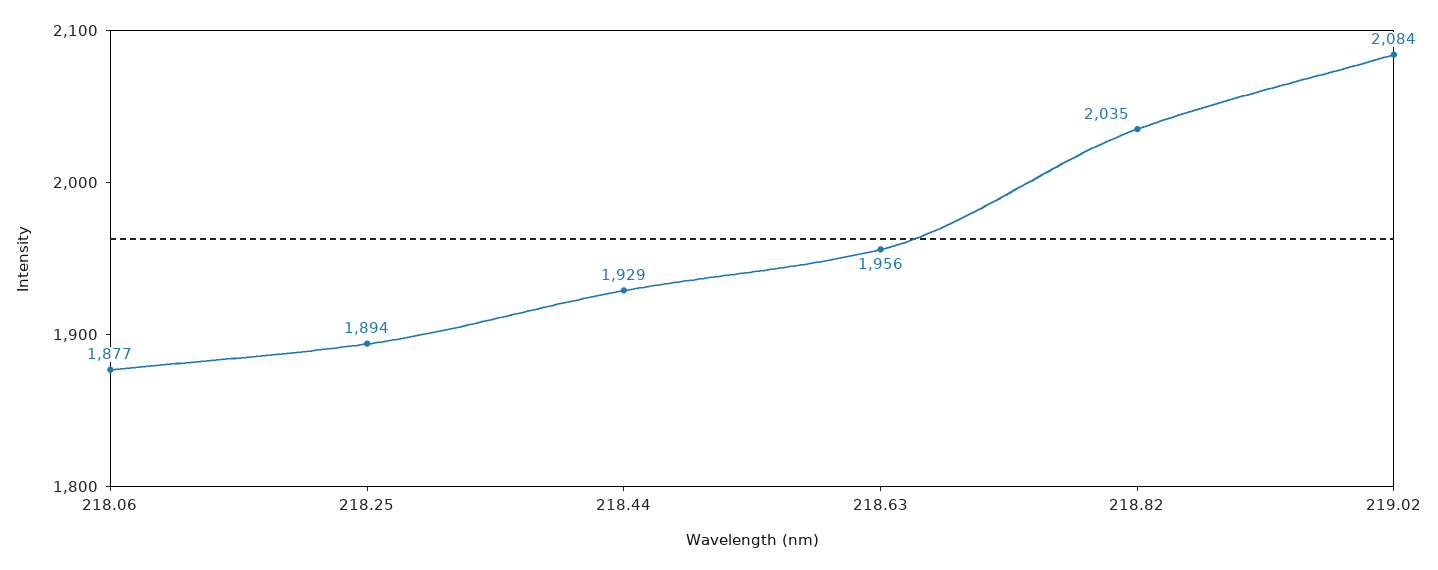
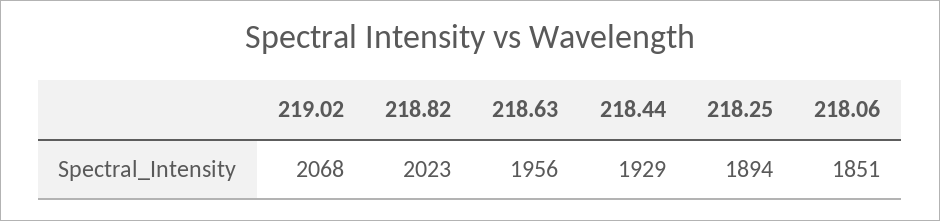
218.06: 1877 -> 1851
218.82: 2035 -> 2023
219.02: 2084 -> 2068

